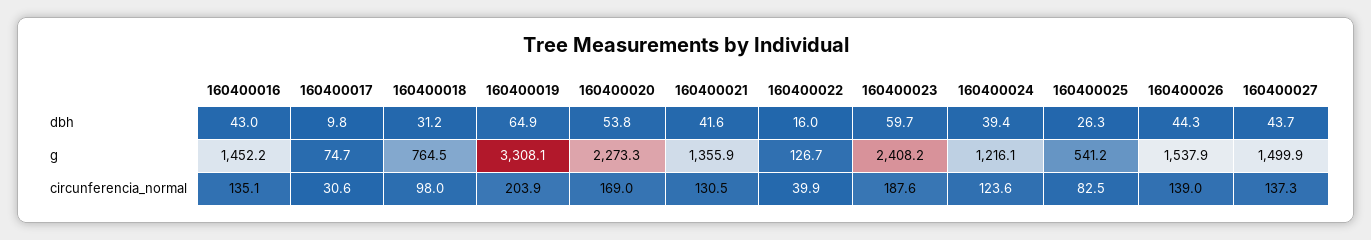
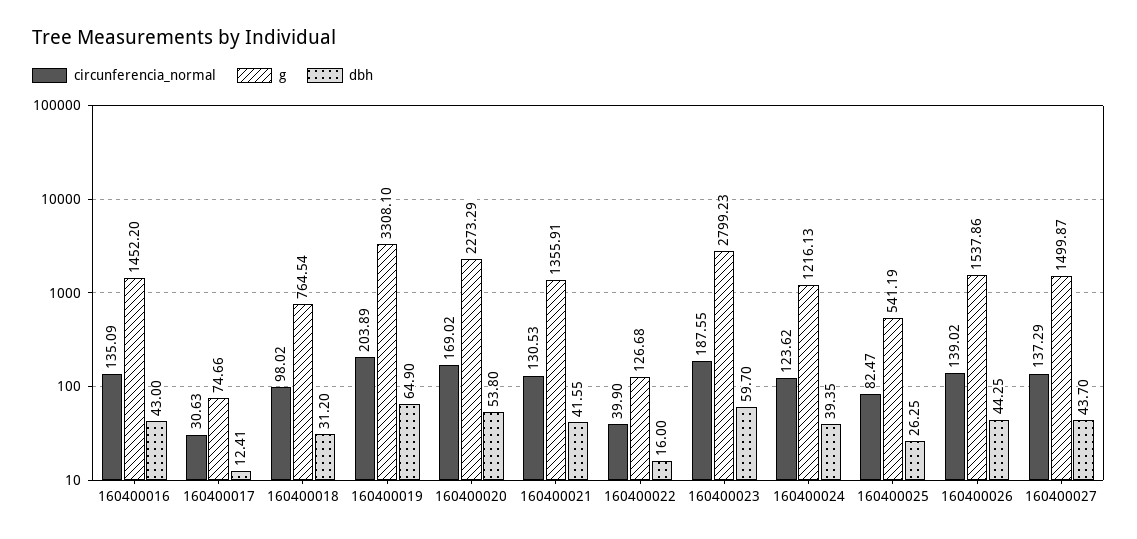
dbh, 160400017: 9.8 -> 12.41
g, 160400023: 2408.2 -> 2799.23

